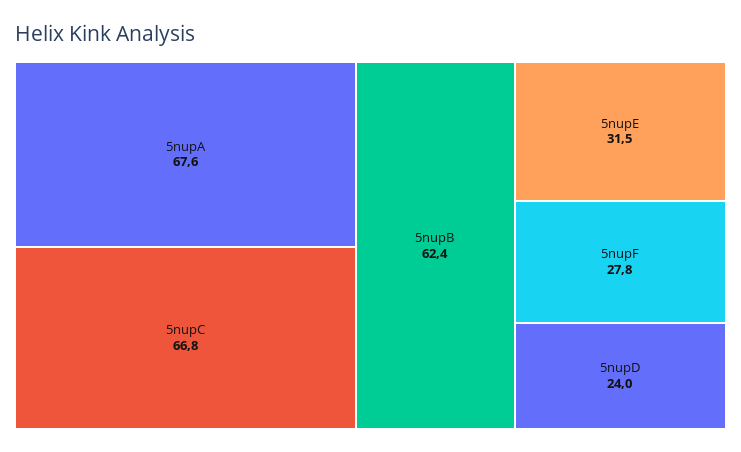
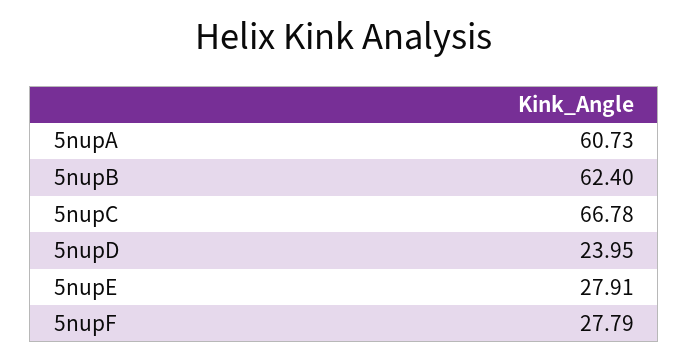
5nupA: 67.6 -> 60.73
5nupE: 31.5 -> 27.91

